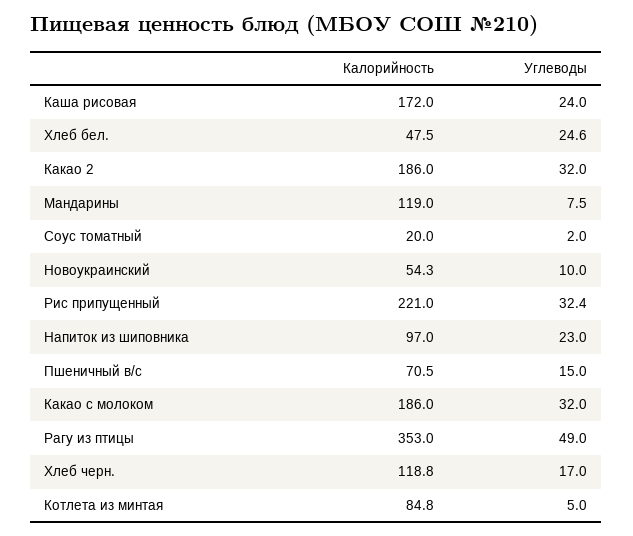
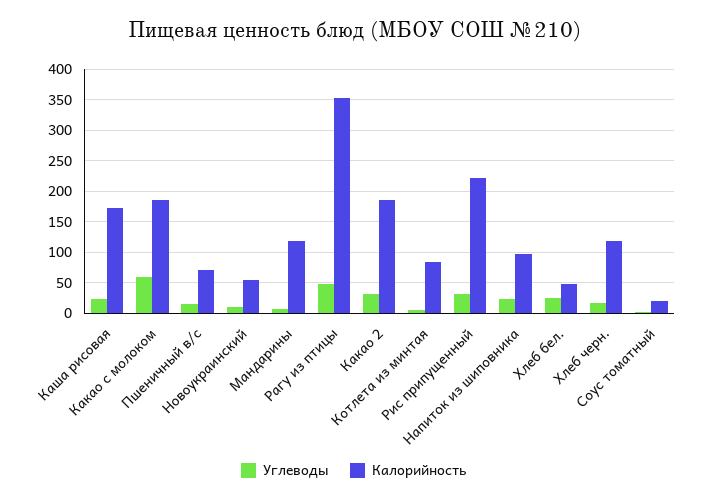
Углеводы, Какао с молоком: 32 -> 60

